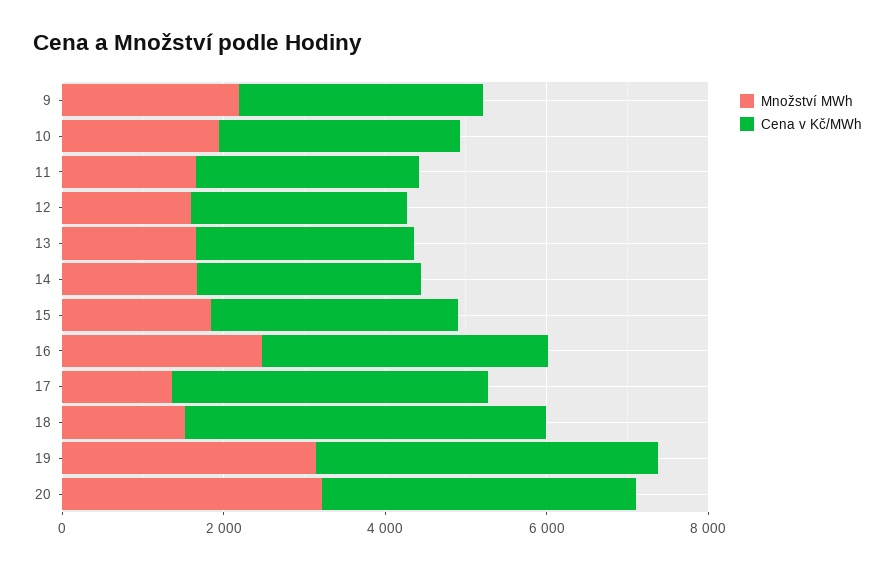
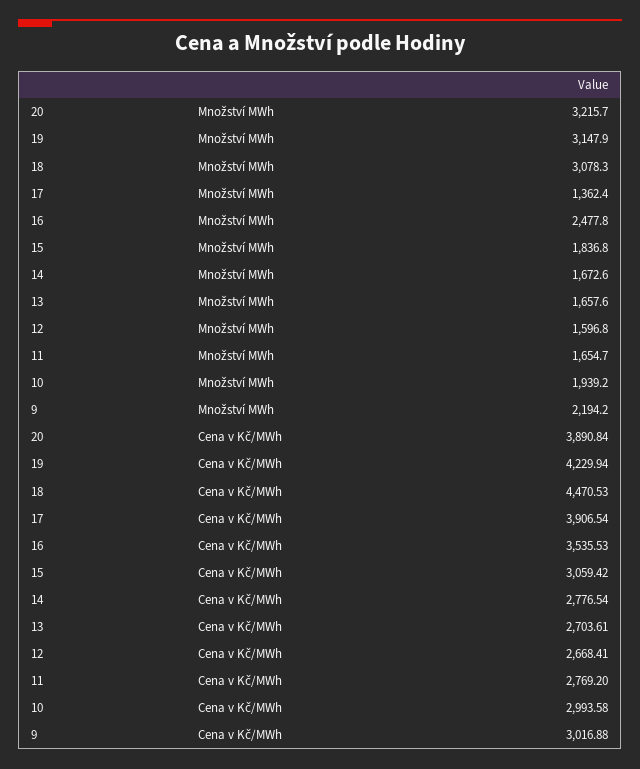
Množství MWh, 18: 1500 -> 3078.3

